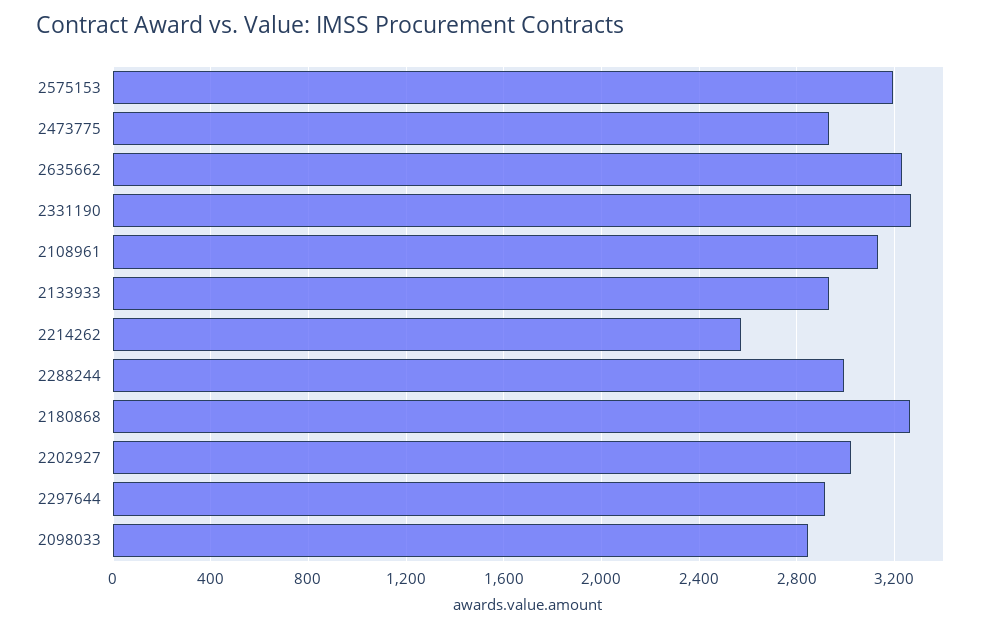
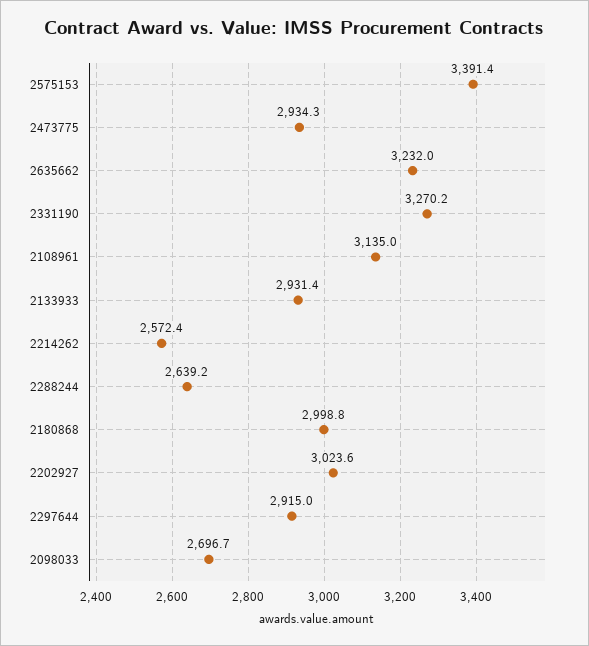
2575153: 3200 -> 3391.4
2288244: 3000 -> 2639.2
2180868: 3250 -> 2998.8
2098033: 2850 -> 2696.7

